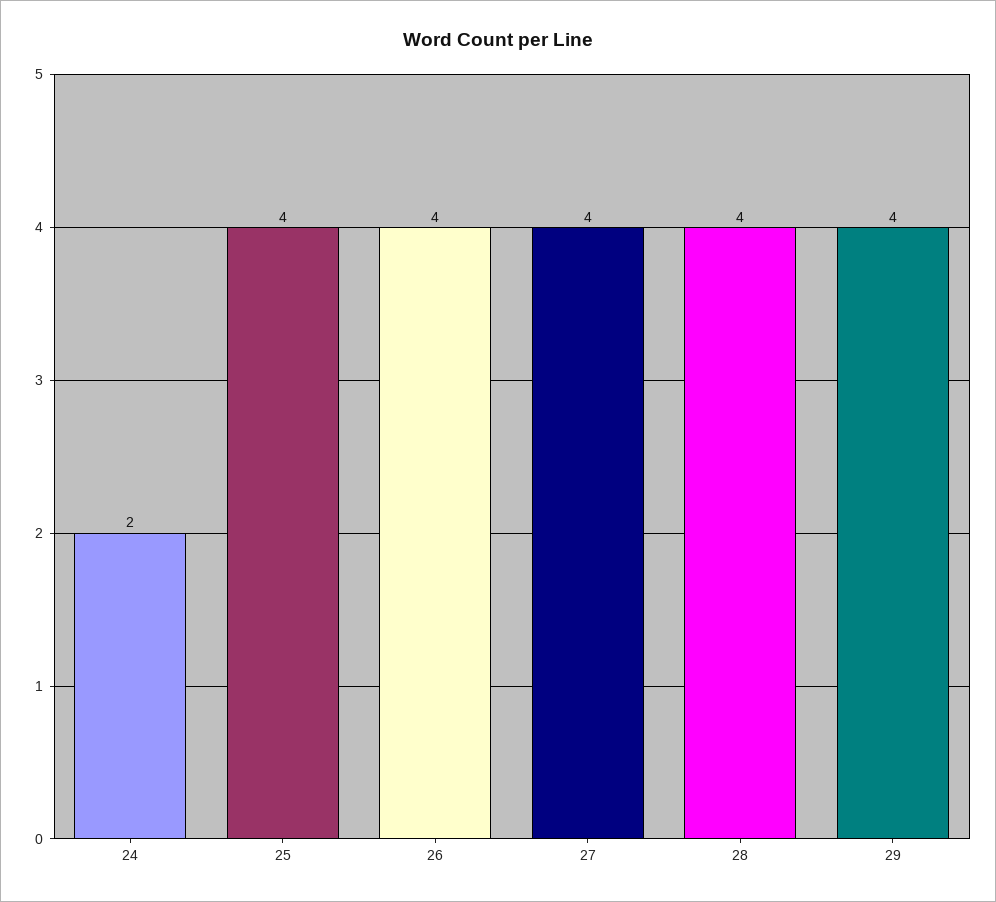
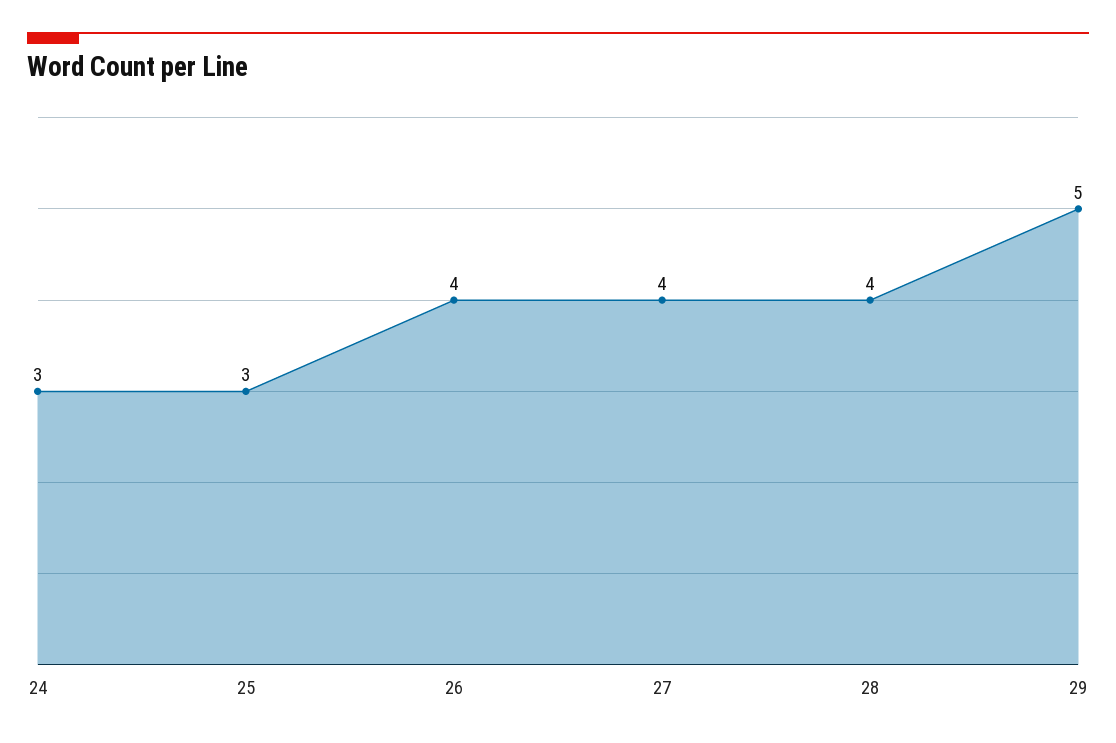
24: 2 -> 3
25: 4 -> 3
29: 4 -> 5

